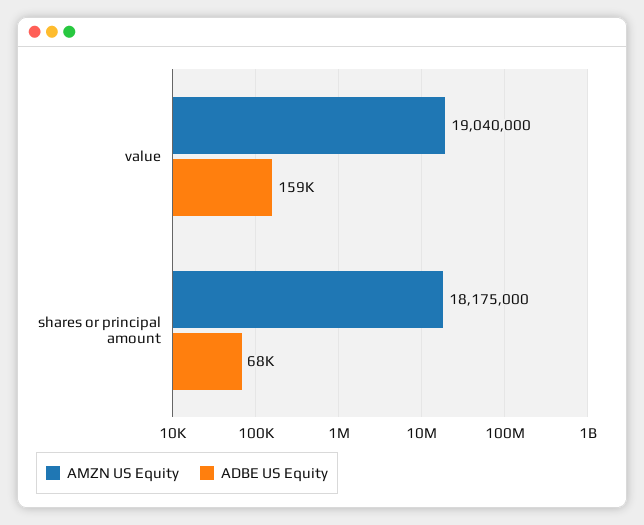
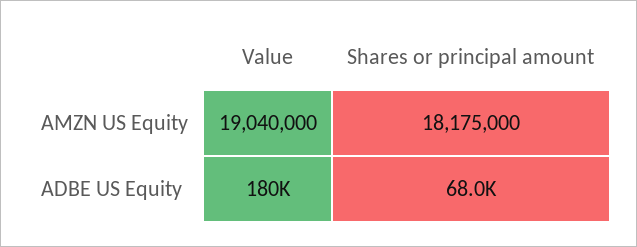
ADBE US Equity, value: 159000 -> 180000

